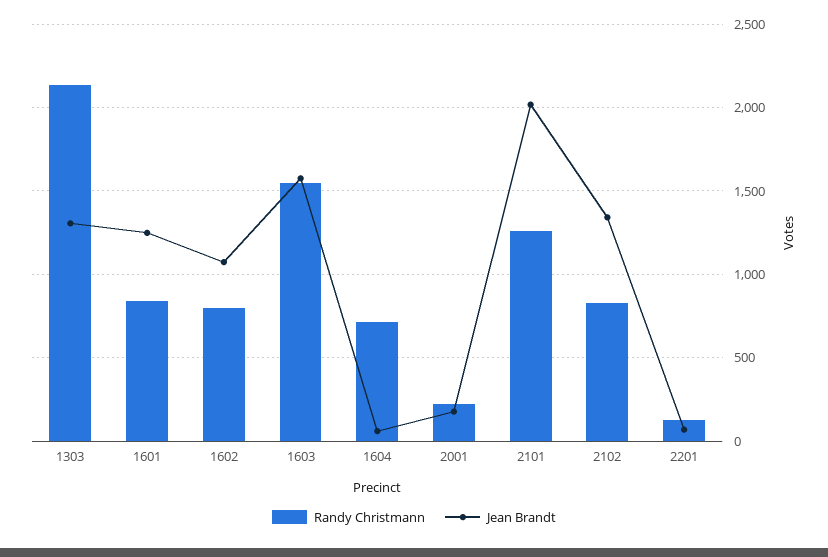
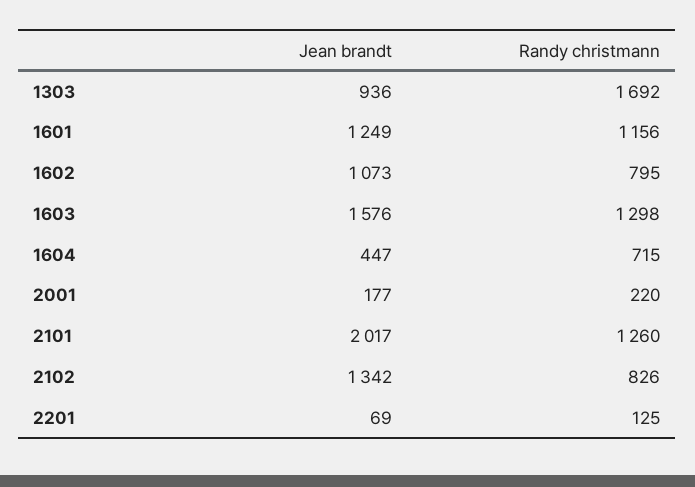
Randy Christmann, 1303: 2150 -> 1692
Jean Brandt, 1303: 1300 -> 936
Randy Christmann, 1601: 850 -> 1156
Randy Christmann, 1603: 1550 -> 1298
Jean Brandt, 1604: 50 -> 447

